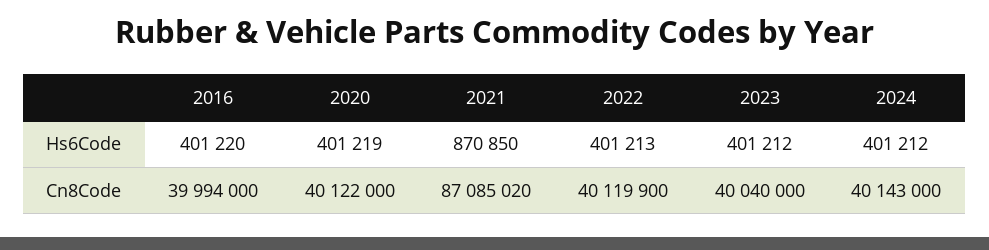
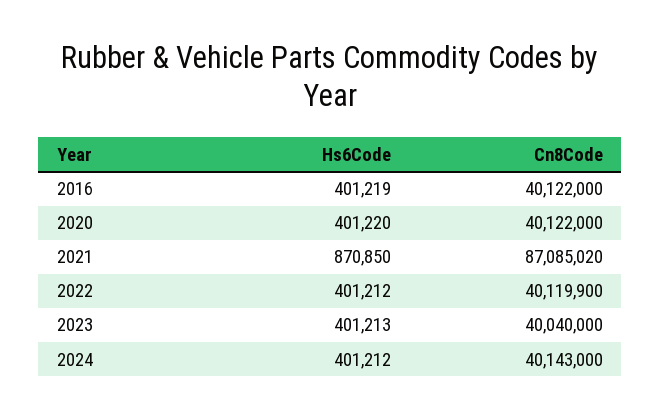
2016, Hs6Code: 401220 -> 401219
2020, Hs6Code: 401219 -> 401220
2022, Hs6Code: 401213 -> 401212
2023, Hs6Code: 401212 -> 401213
2016, Cn8Code: 39994000 -> 40122000

